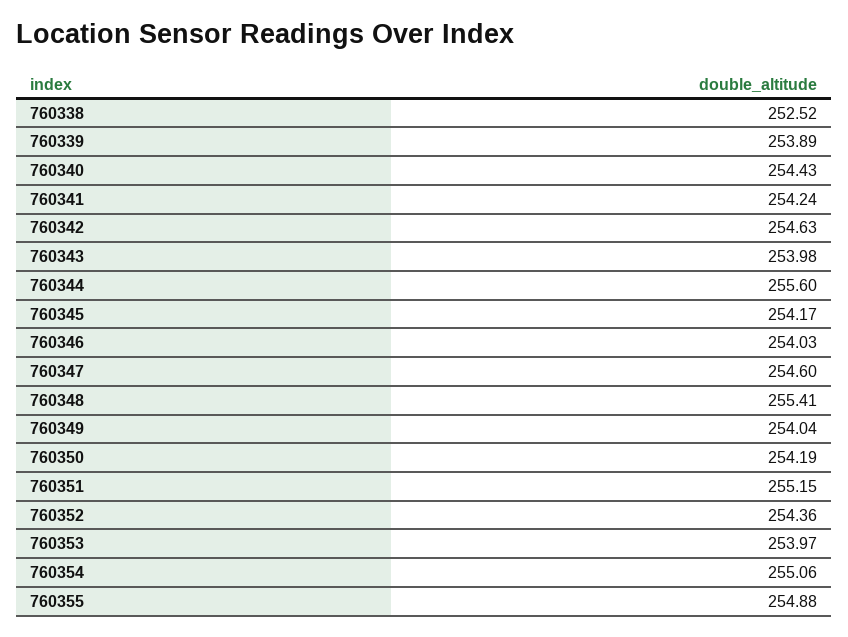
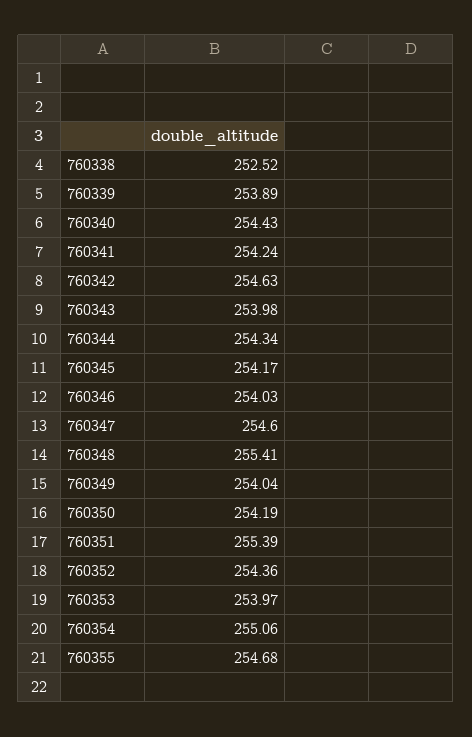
760344: 255.6 -> 254.34
760351: 255.15 -> 255.39
760355: 254.88 -> 254.68

